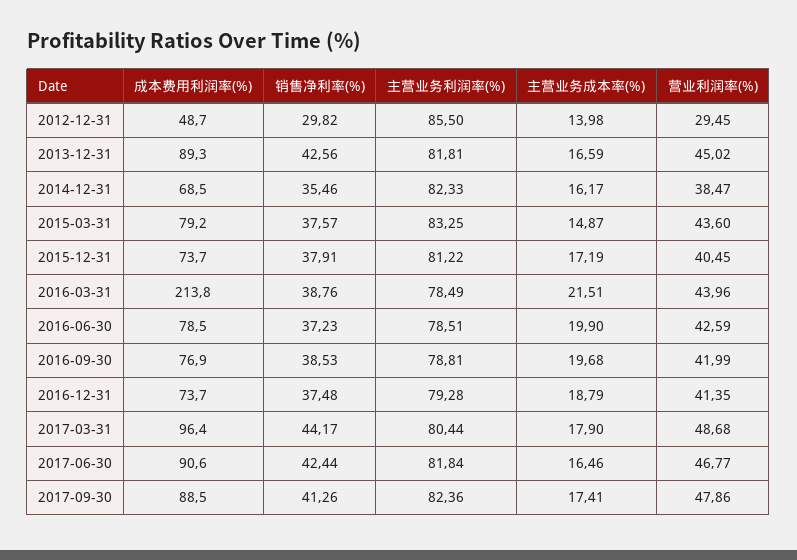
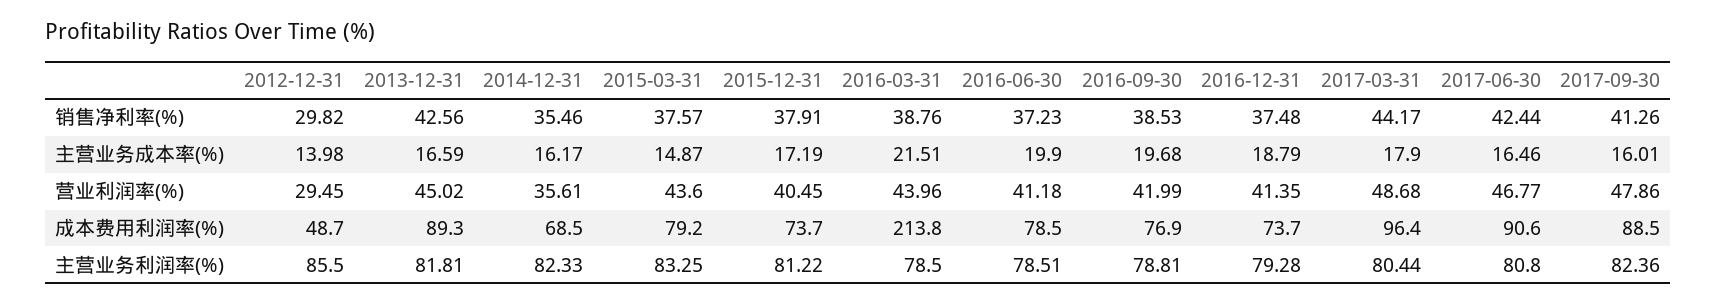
营业利润率(%), 2014-12-31: 38.47 -> 35.61
主营业务利润率(%), 2016-03-31: 78.49 -> 78.5
营业利润率(%), 2016-06-30: 42.59 -> 41.18
主营业务利润率(%), 2017-06-30: 81.84 -> 80.8
主营业务成本率(%), 2017-09-30: 17.41 -> 16.01

